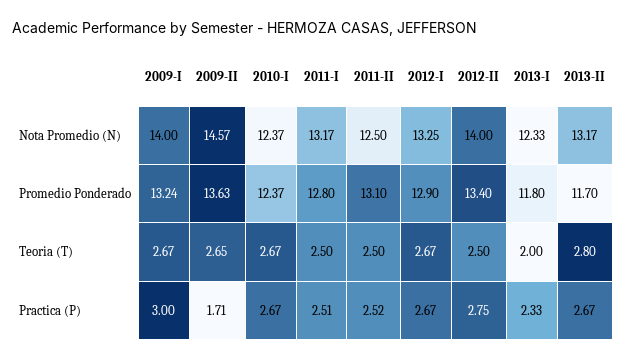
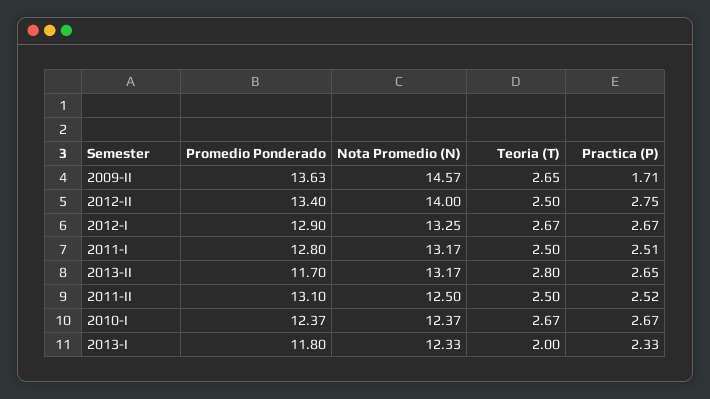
2009-I, Nota Promedio (N): 14 -> none
2009-I, Promedio Ponderado: 13.24 -> none
2009-I, Teoria (T): 2.67 -> none
2009-I, Practica (P): 3 -> none
2013-II, Practica (P): 2.67 -> 2.65

